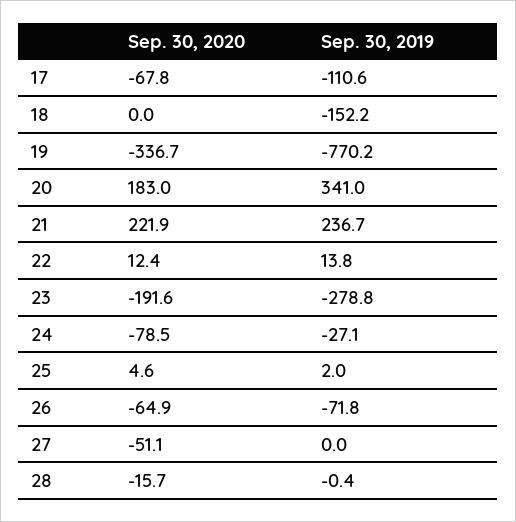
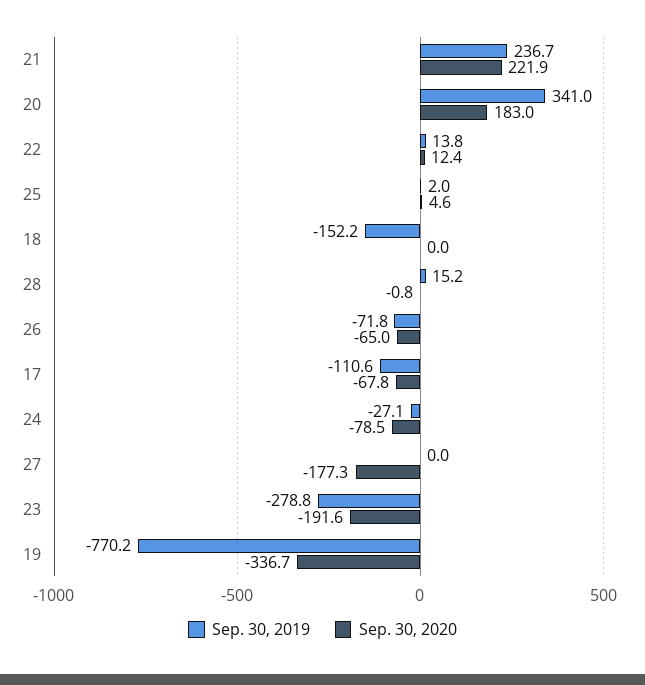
Sep. 30, 2020, 26: -64.9 -> -65
Sep. 30, 2020, 27: -51.1 -> -177.3
Sep. 30, 2020, 28: -15.7 -> -0.8
Sep. 30, 2019, 28: -0.4 -> 15.2

